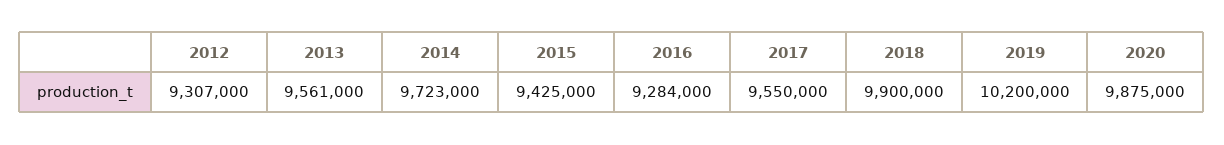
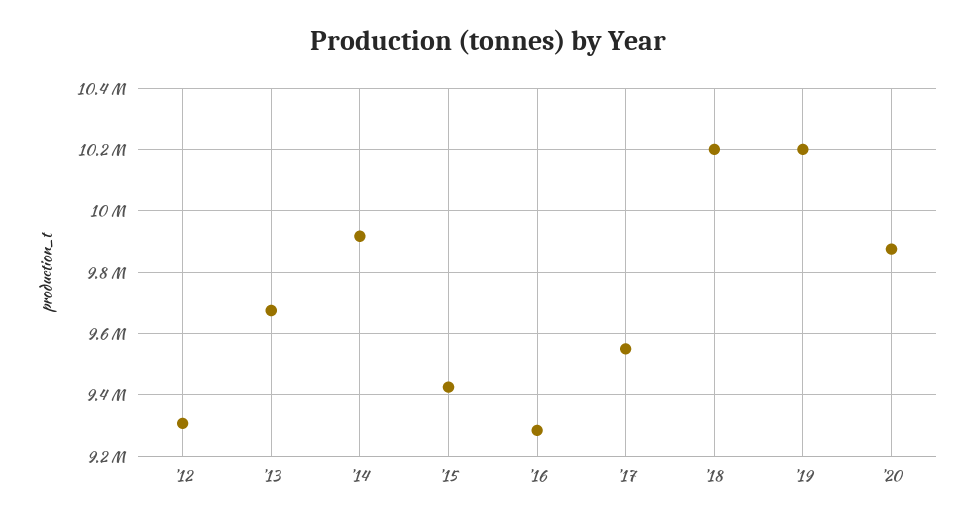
2013: 9561000 -> 9680000
2014: 9723000 -> 9920000
2018: 9900000 -> 10200000

